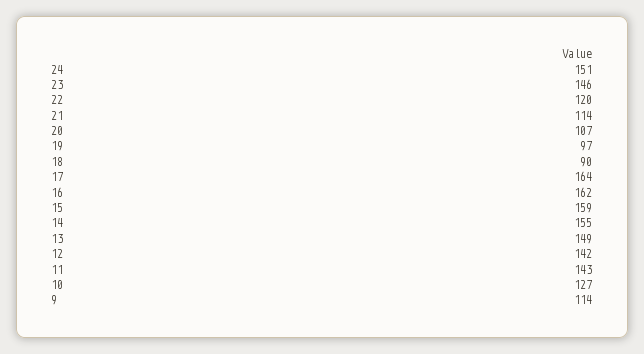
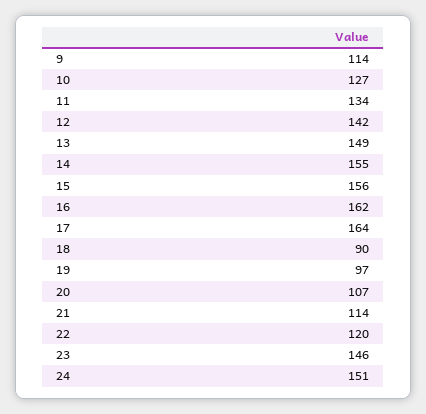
15: 159 -> 156
11: 143 -> 134

